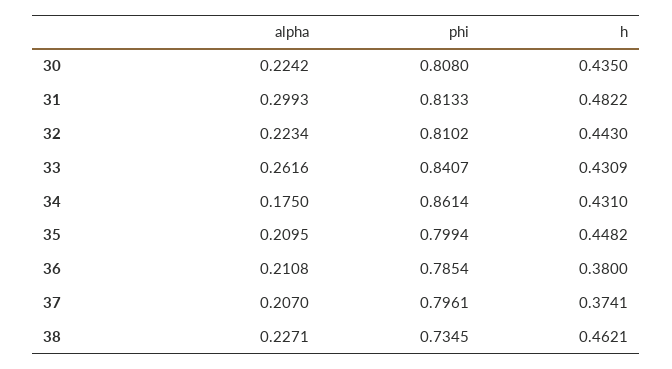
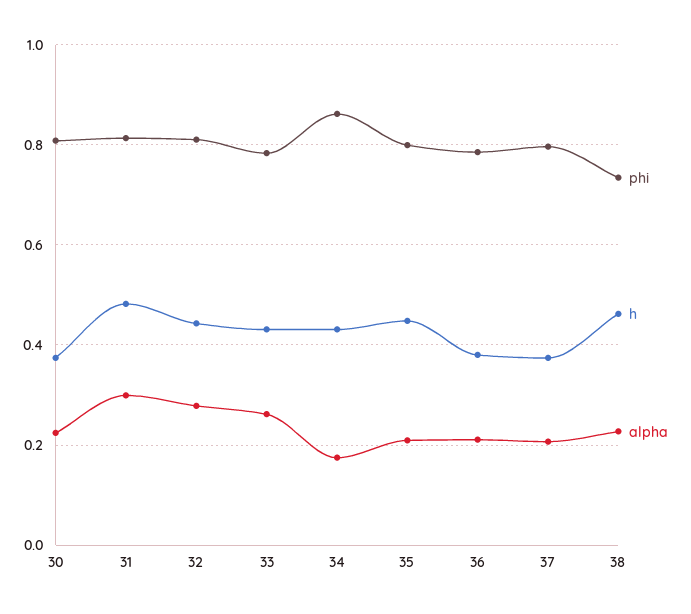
h, 30: 0.435 -> 0.38
alpha, 32: 0.2234 -> 0.28
phi, 33: 0.8407 -> 0.78

